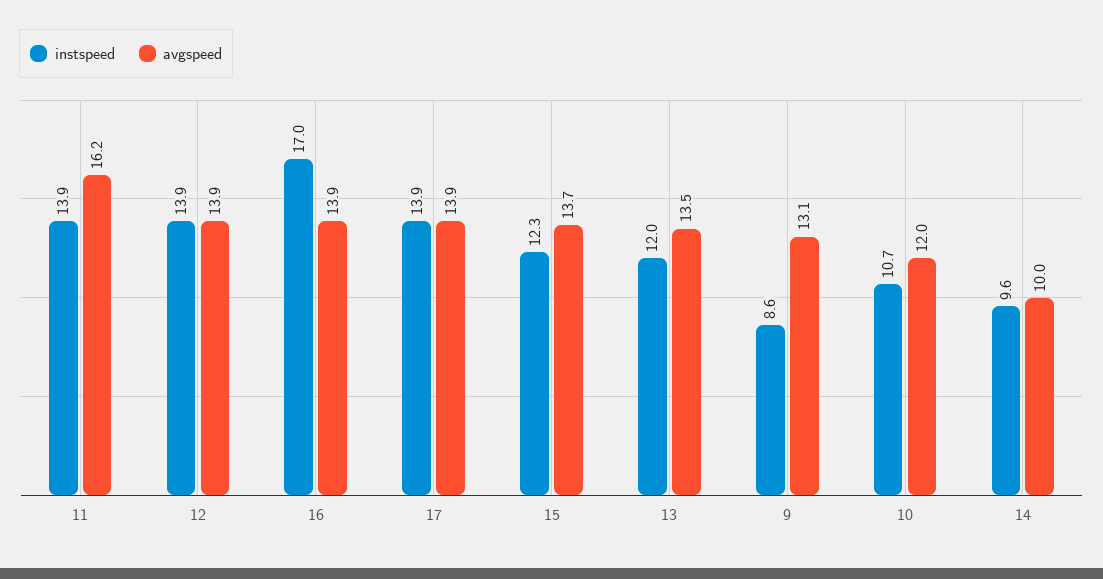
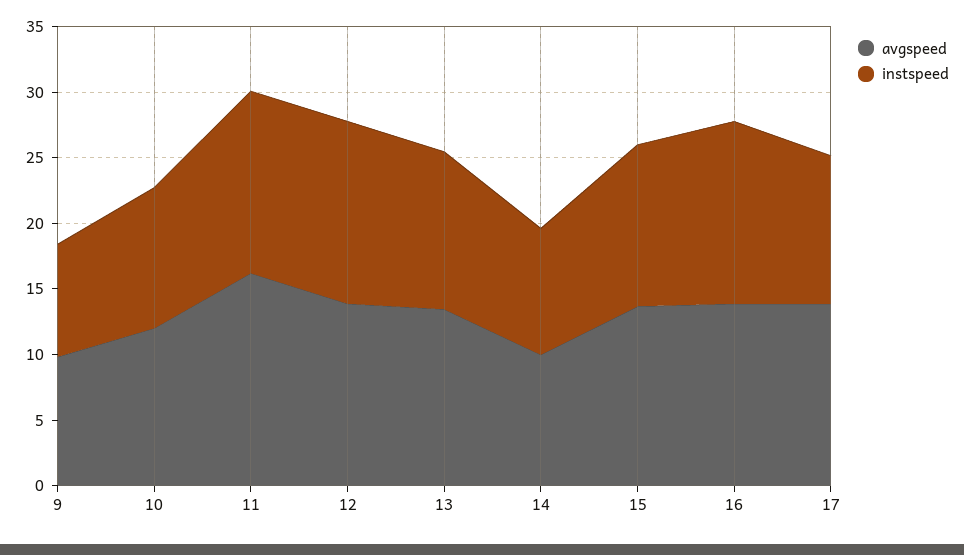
instspeed, 16: 17 -> 14
instspeed, 17: 13.9 -> 11
avgspeed, 9: 13.1 -> 10

